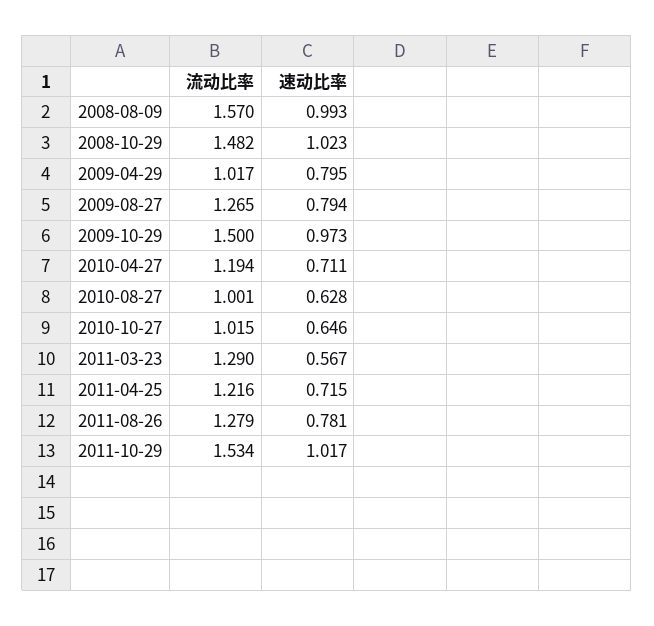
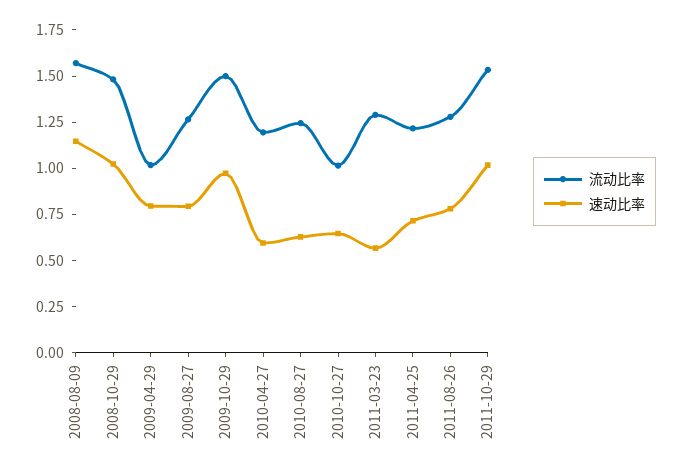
速动比率, 2008-08-09: 0.993 -> 1.15
速动比率, 2010-04-27: 0.711 -> 0.6
流动比率, 2010-08-27: 1.001 -> 1.25

